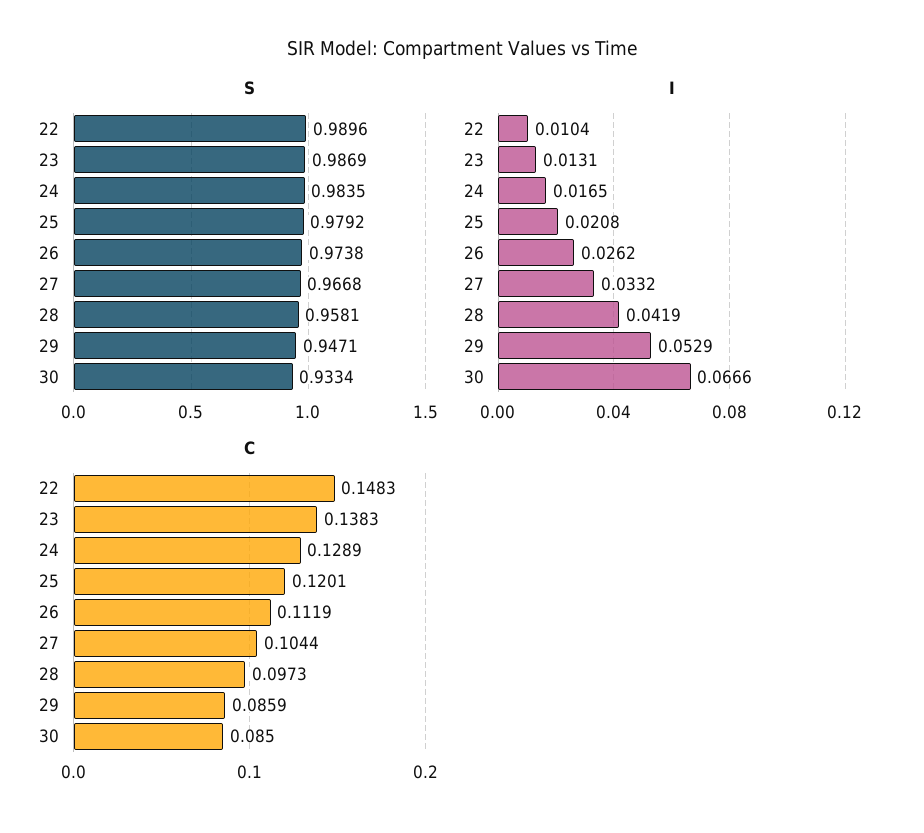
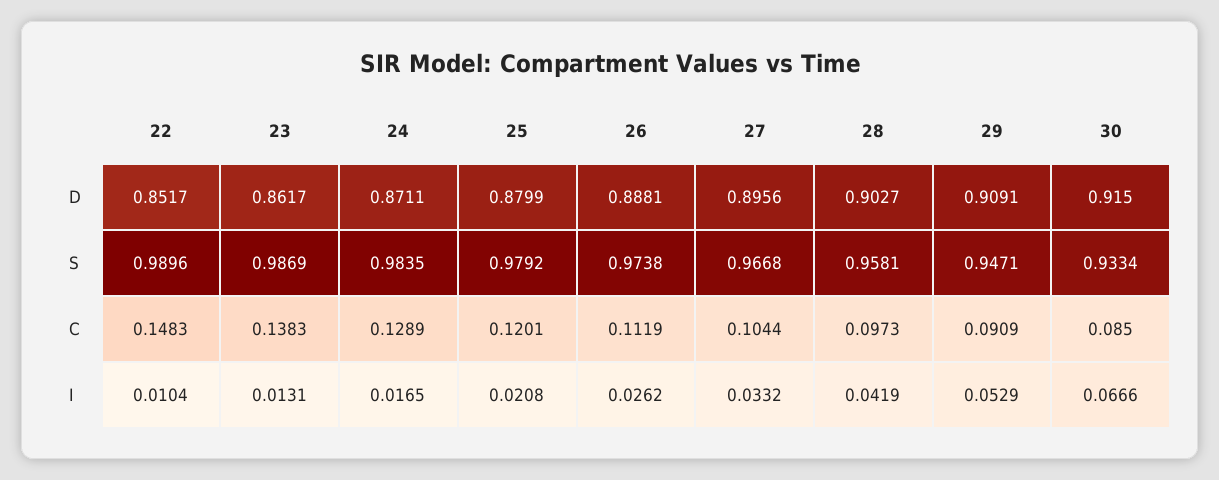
C, 29: 0.0859 -> 0.0909
D, 22: none -> 0.8517
D, 23: none -> 0.8617
D, 24: none -> 0.8711
D, 25: none -> 0.8799
D, 26: none -> 0.8881
D, 27: none -> 0.8956
D, 28: none -> 0.9027
D, 29: none -> 0.9091
D, 30: none -> 0.915

